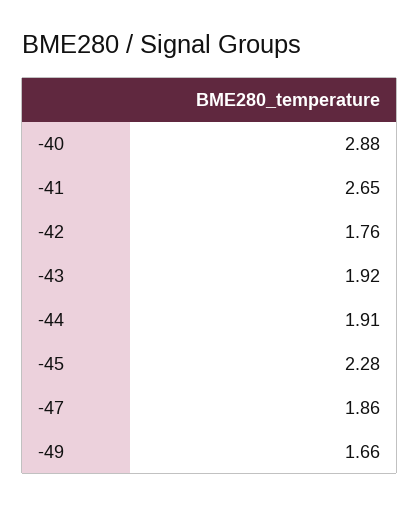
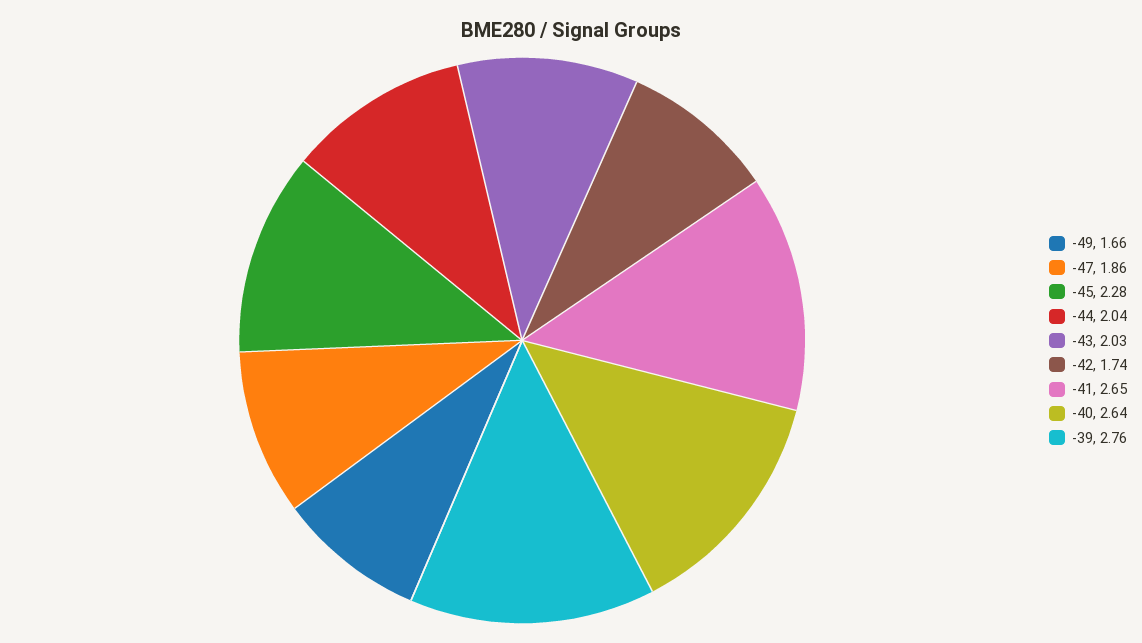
-40: 2.88 -> 2.64
-42: 1.76 -> 1.74
-43: 1.92 -> 2.03
-44: 1.91 -> 2.04
-39: none -> 2.76

